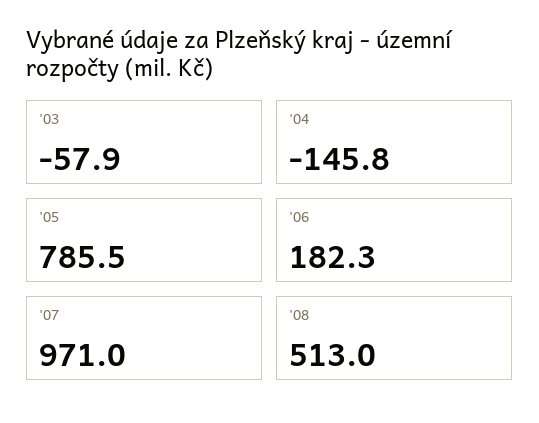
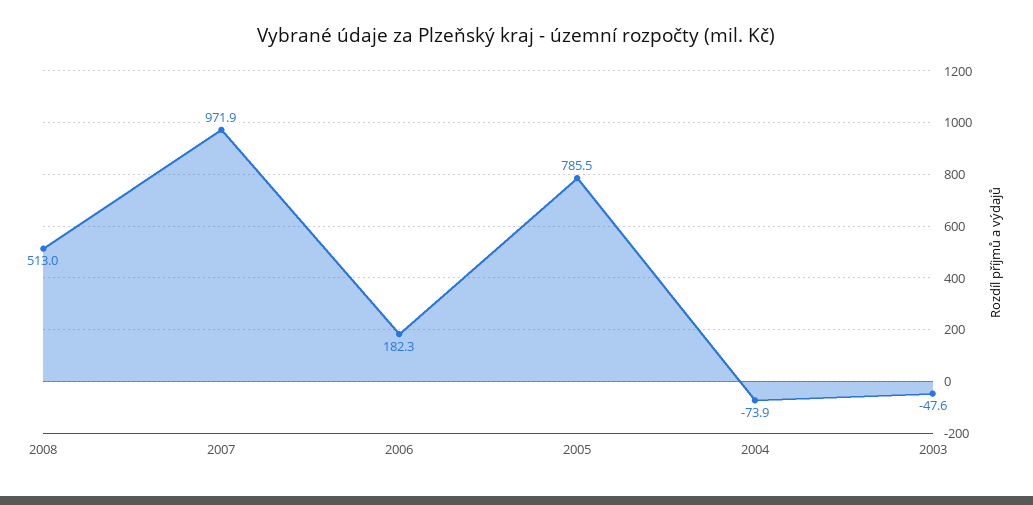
'03: -57.9 -> -47.6
'04: -145.8 -> -73.9
'07: 971 -> 971.9

